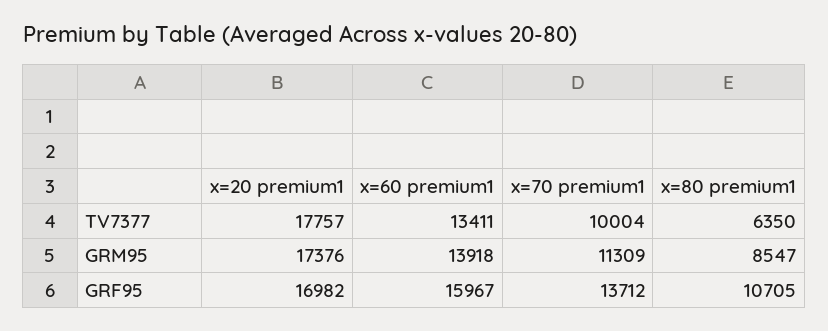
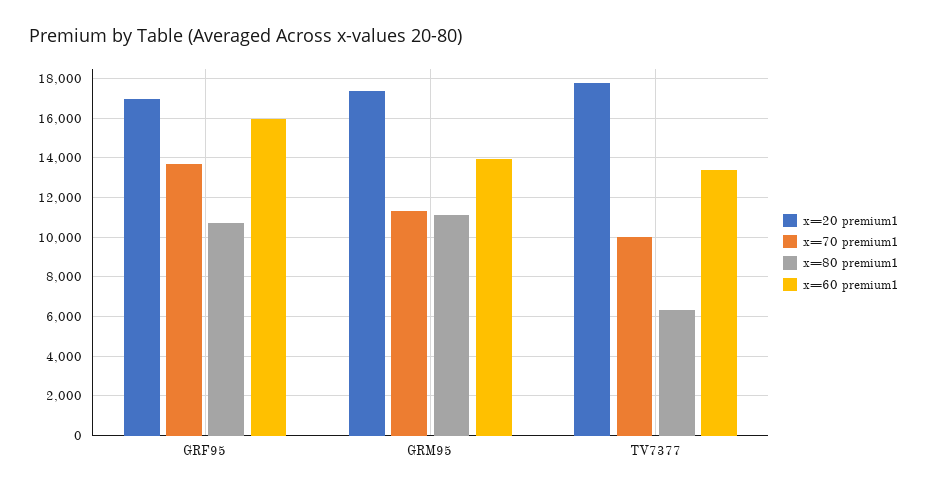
x=80 premium1, GRM95: 8547 -> 11000

